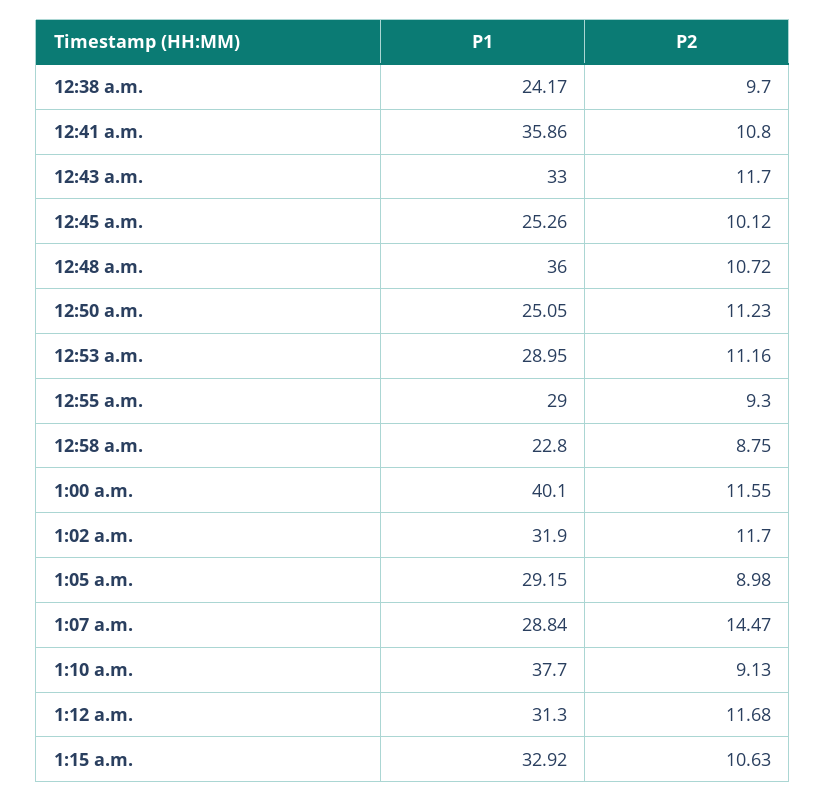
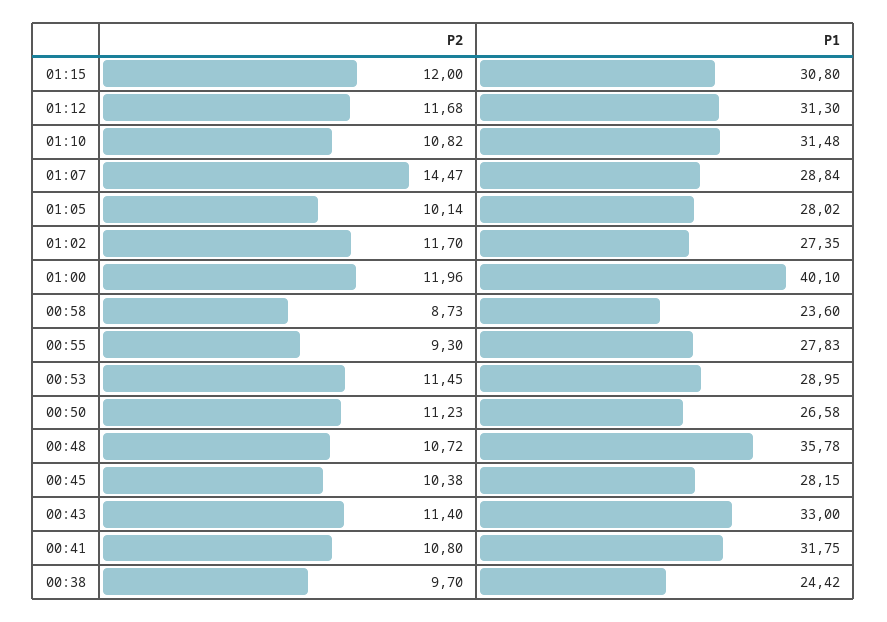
P1, 12:38 a.m.: 24.17 -> 24.42
P1, 12:41 a.m.: 35.86 -> 31.75
P2, 12:43 a.m.: 11.7 -> 11.4
P1, 12:45 a.m.: 25.26 -> 28.15
P2, 12:45 a.m.: 10.12 -> 10.38
P1, 12:48 a.m.: 36 -> 35.78
P1, 12:50 a.m.: 25.05 -> 26.58
P2, 12:53 a.m.: 11.16 -> 11.45
P1, 12:55 a.m.: 29 -> 27.83
P1, 12:58 a.m.: 22.8 -> 23.6
P2, 12:58 a.m.: 8.75 -> 8.73
P2, 1:00 a.m.: 11.55 -> 11.96
P1, 1:02 a.m.: 31.9 -> 27.35
P1, 1:05 a.m.: 29.15 -> 28.02
P2, 1:05 a.m.: 8.98 -> 10.14
P1, 1:10 a.m.: 37.7 -> 31.48
P2, 1:10 a.m.: 9.13 -> 10.82
P1, 1:15 a.m.: 32.92 -> 30.8
P2, 1:15 a.m.: 10.63 -> 12

